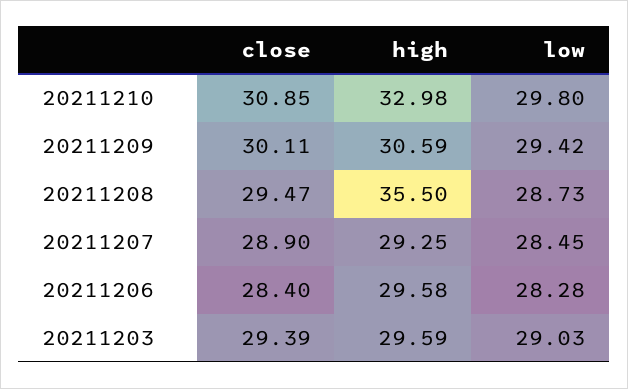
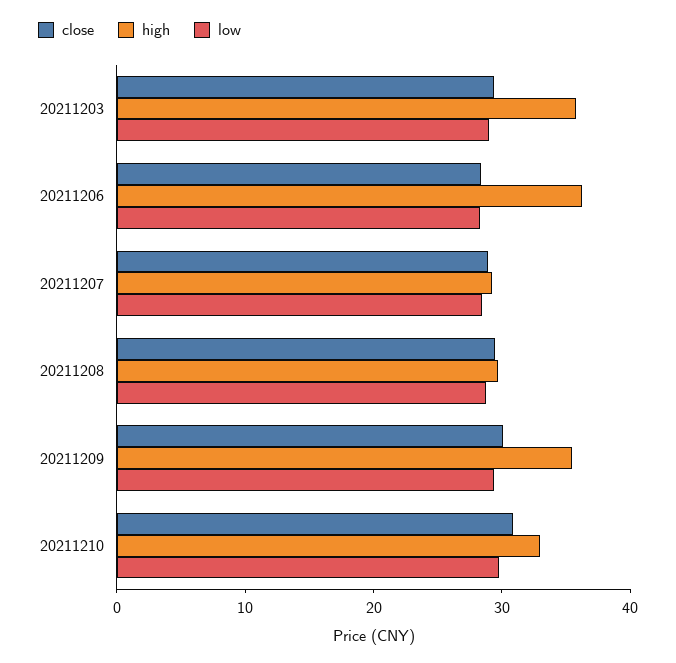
high, 20211209: 30.59 -> 36
high, 20211208: 35.5 -> 30
high, 20211206: 29.58 -> 36
high, 20211203: 29.59 -> 36

